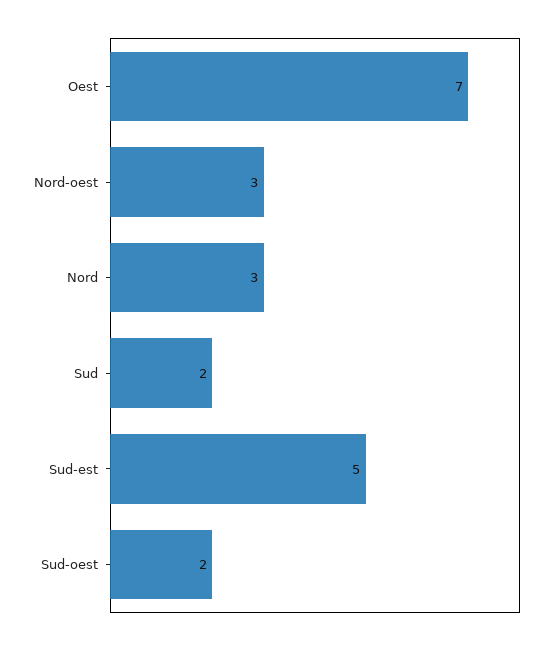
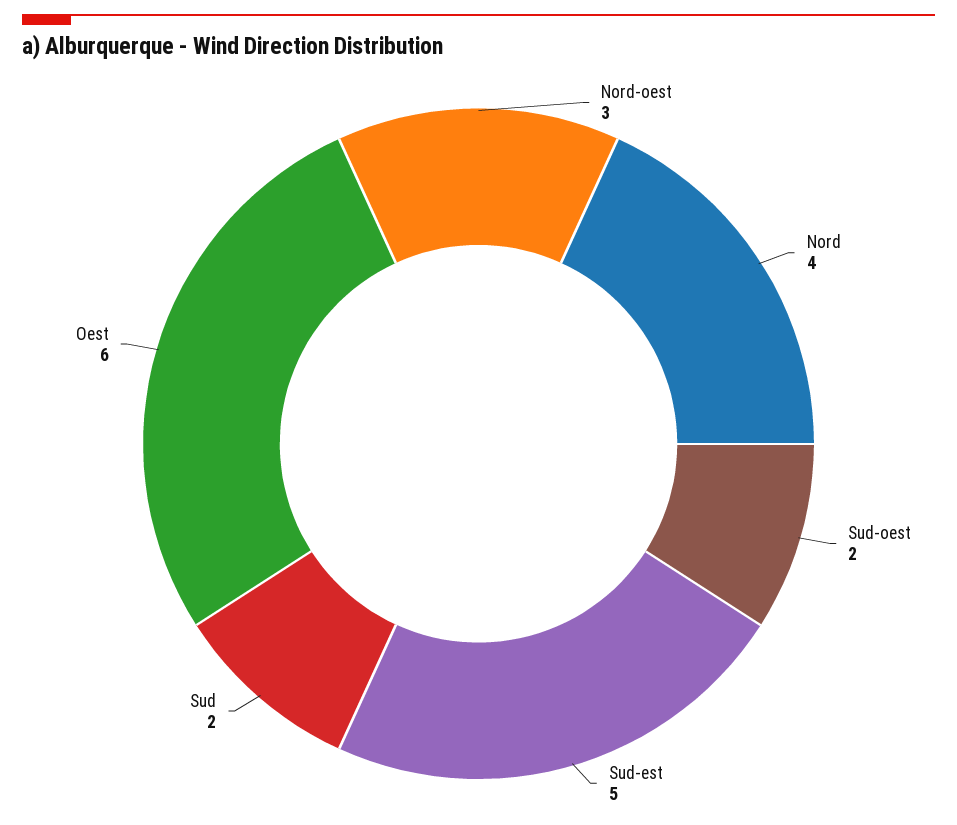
Oest: 7 -> 6
Nord: 3 -> 4

